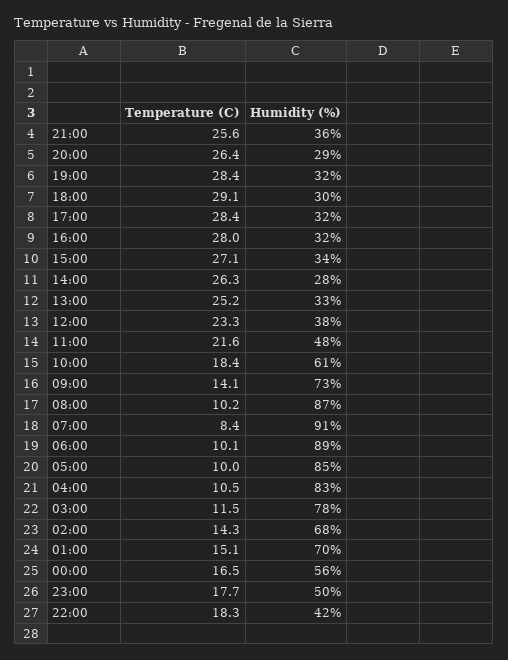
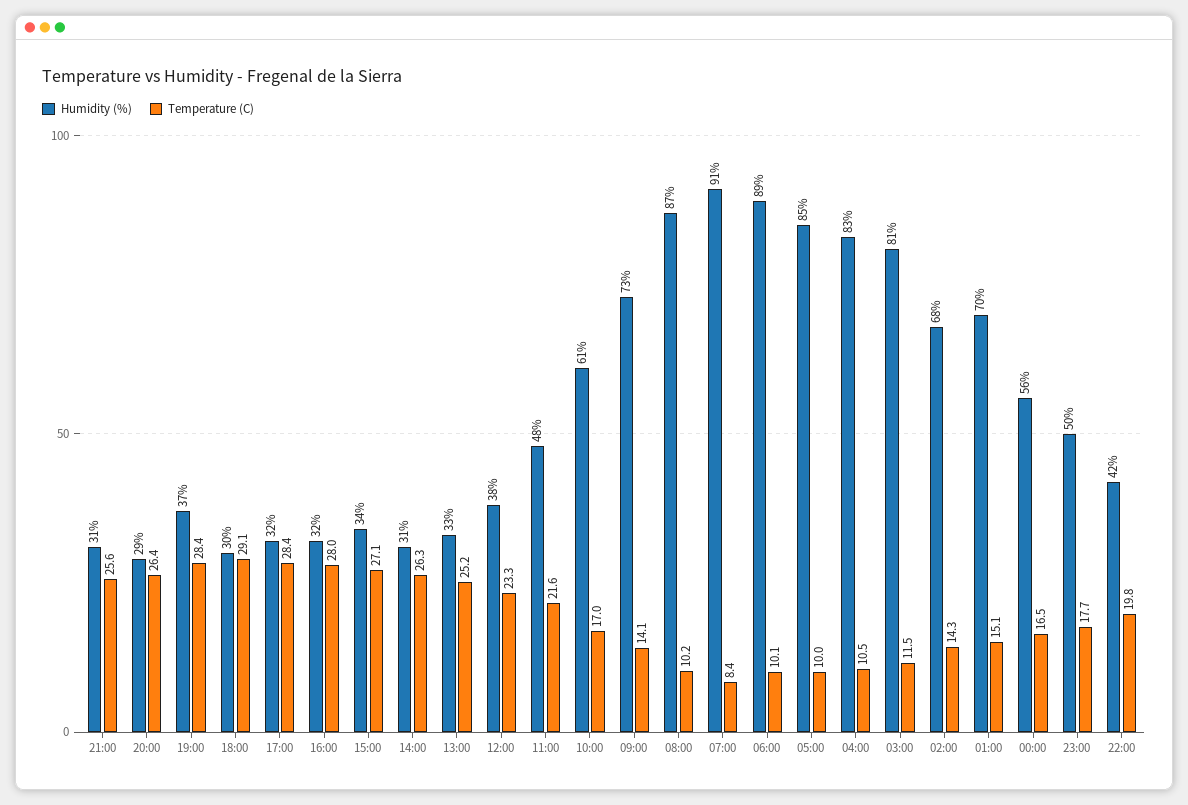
Humidity (%), 21:00: 36 -> 31
Humidity (%), 19:00: 32 -> 37
Humidity (%), 14:00: 28 -> 31
Temperature (C), 10:00: 18.4 -> 17
Humidity (%), 03:00: 78 -> 81
Temperature (C), 22:00: 18.3 -> 19.8

